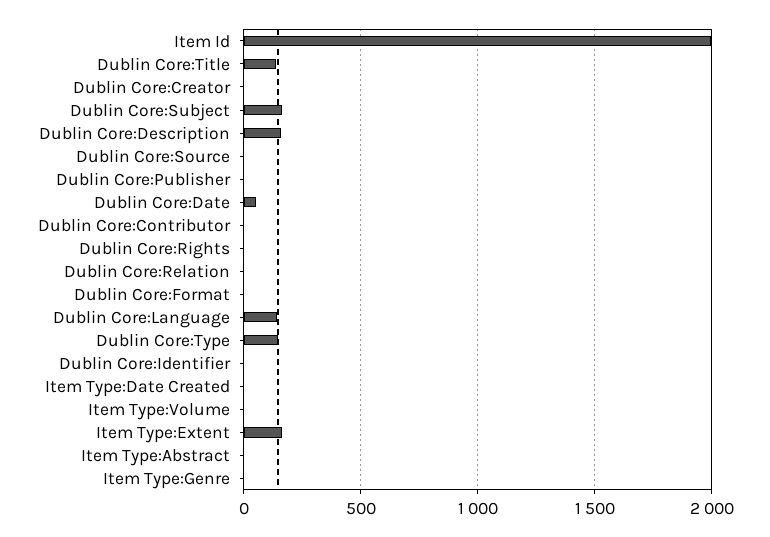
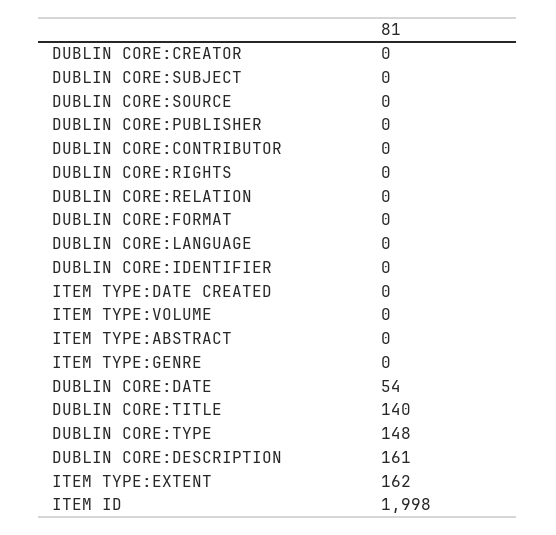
Dublin Core:Subject: 150 -> 0
Dublin Core:Language: 150 -> 0

